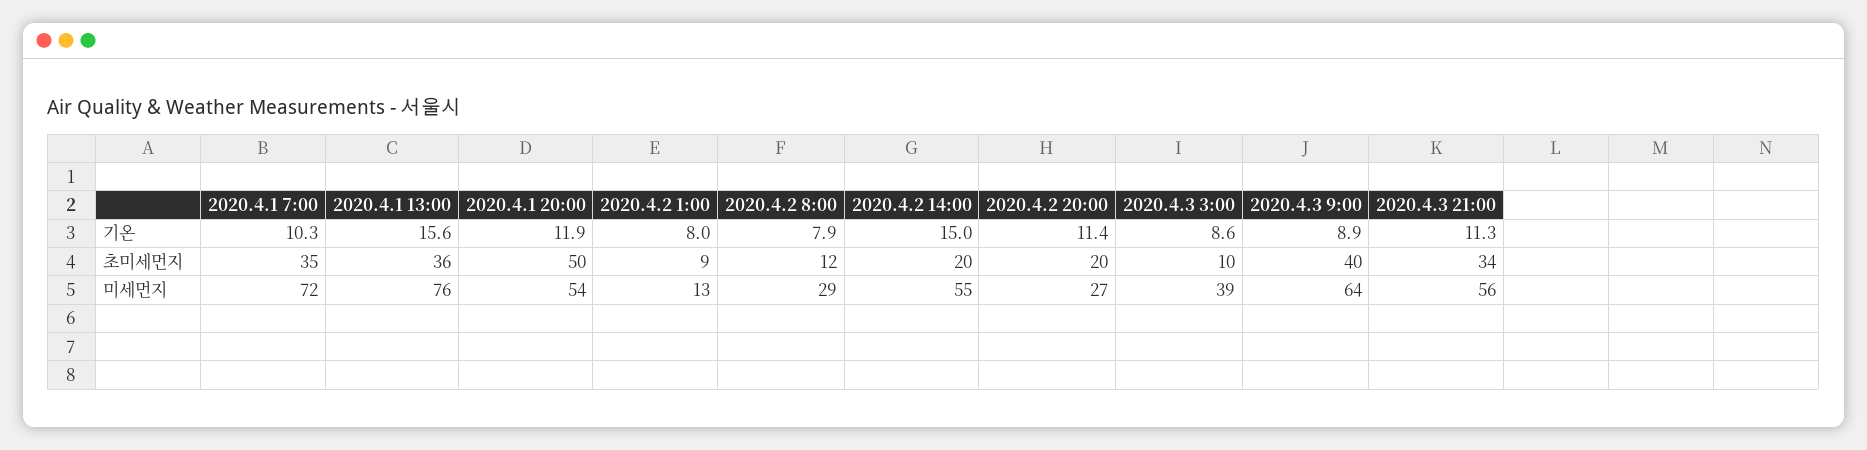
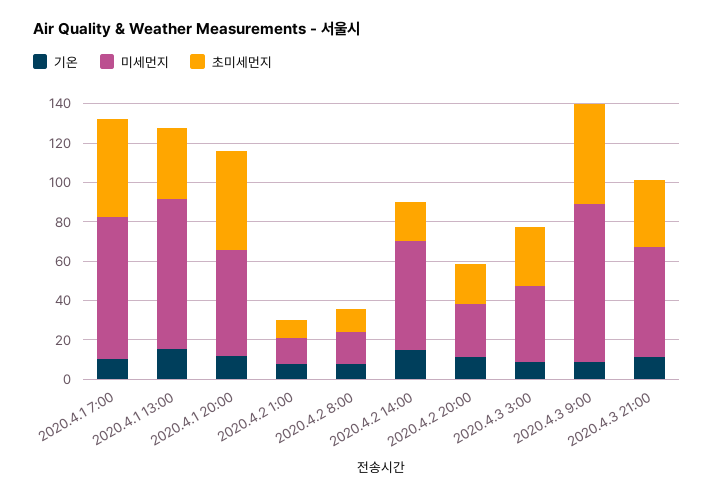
초미세먼지, 2020.4.1 7:00: 35 -> 50
초미세먼지, 2020.4.3 3:00: 10 -> 30
초미세먼지, 2020.4.3 9:00: 40 -> 50
미세먼지, 2020.4.2 8:00: 29 -> 15
미세먼지, 2020.4.3 9:00: 64 -> 80

